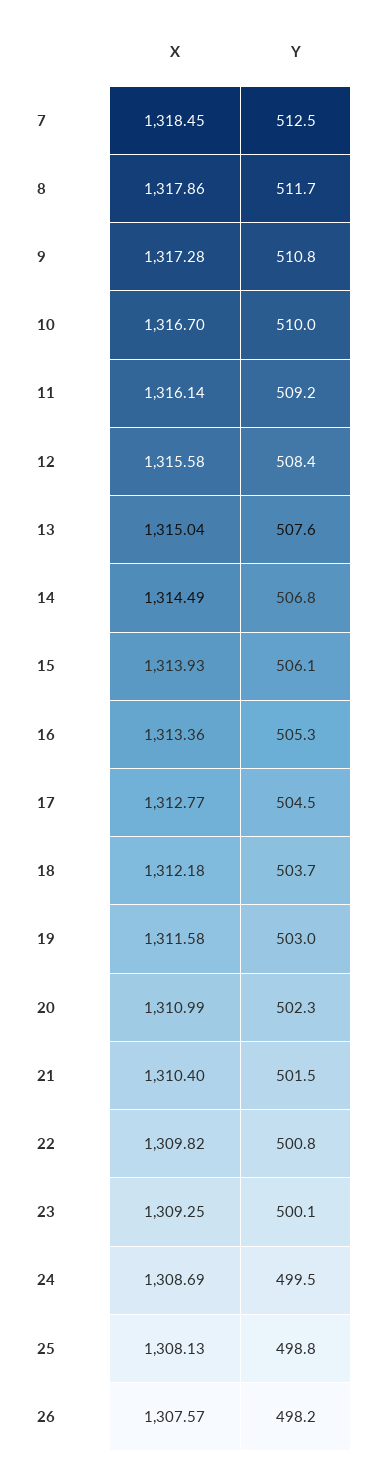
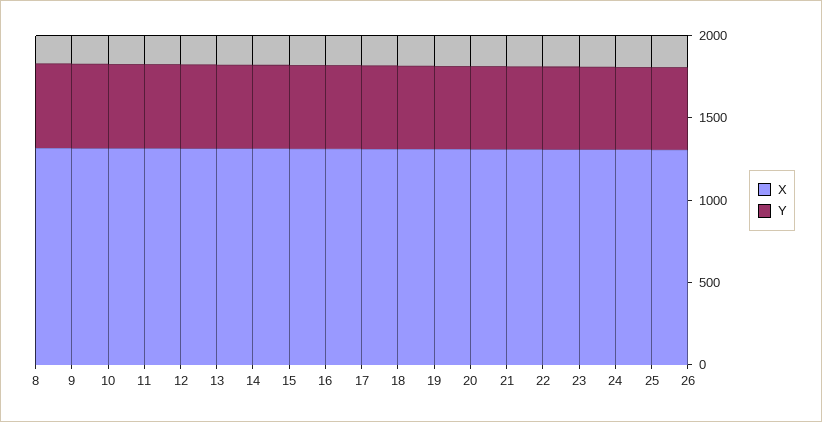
X, 7: 1318.45 -> none
Y, 7: 512.5 -> none

